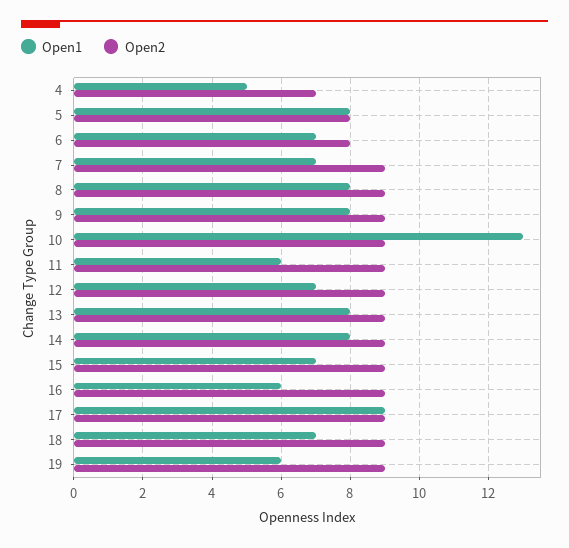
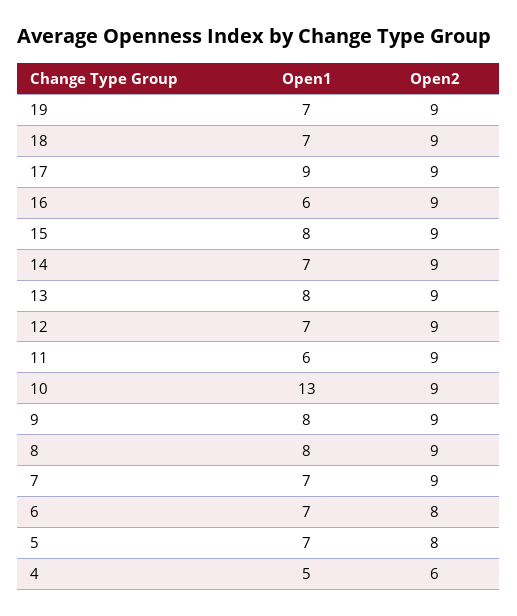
Open2, 4: 7 -> 6
Open1, 5: 8 -> 7
Open1, 14: 8 -> 7
Open1, 15: 7 -> 8
Open1, 19: 6 -> 7

